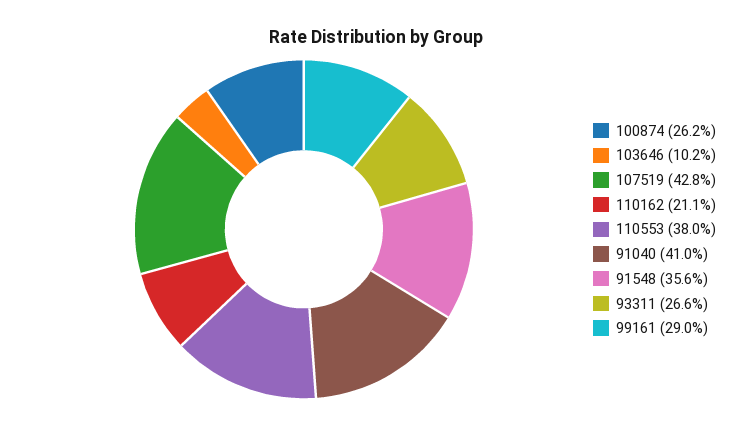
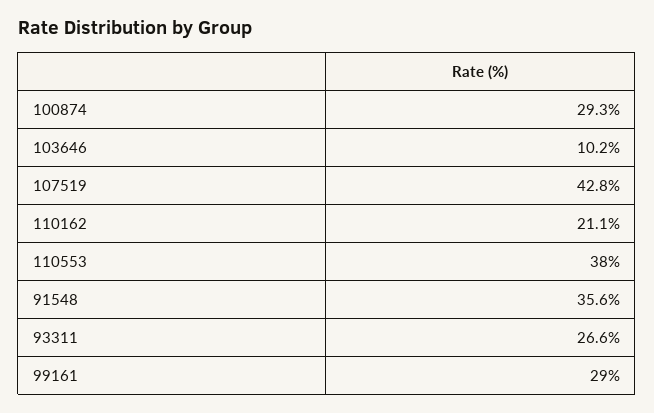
100874: 26.2 -> 29.3
91040: 41 -> none

